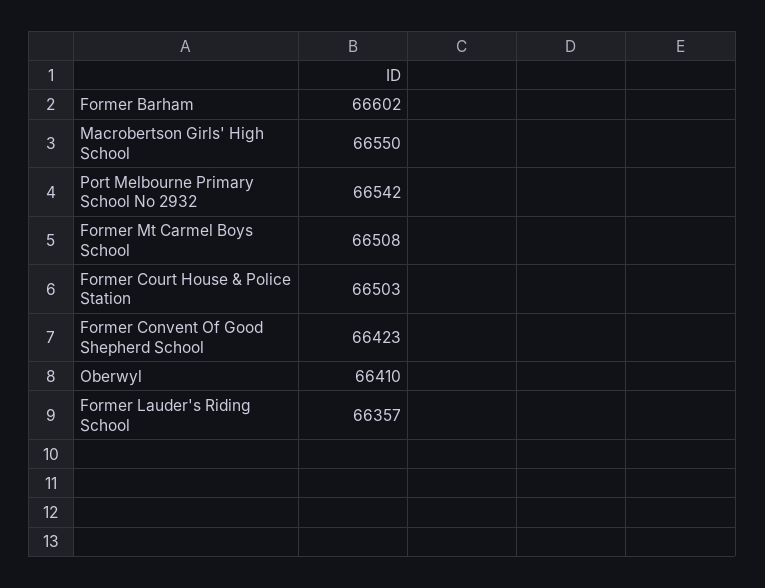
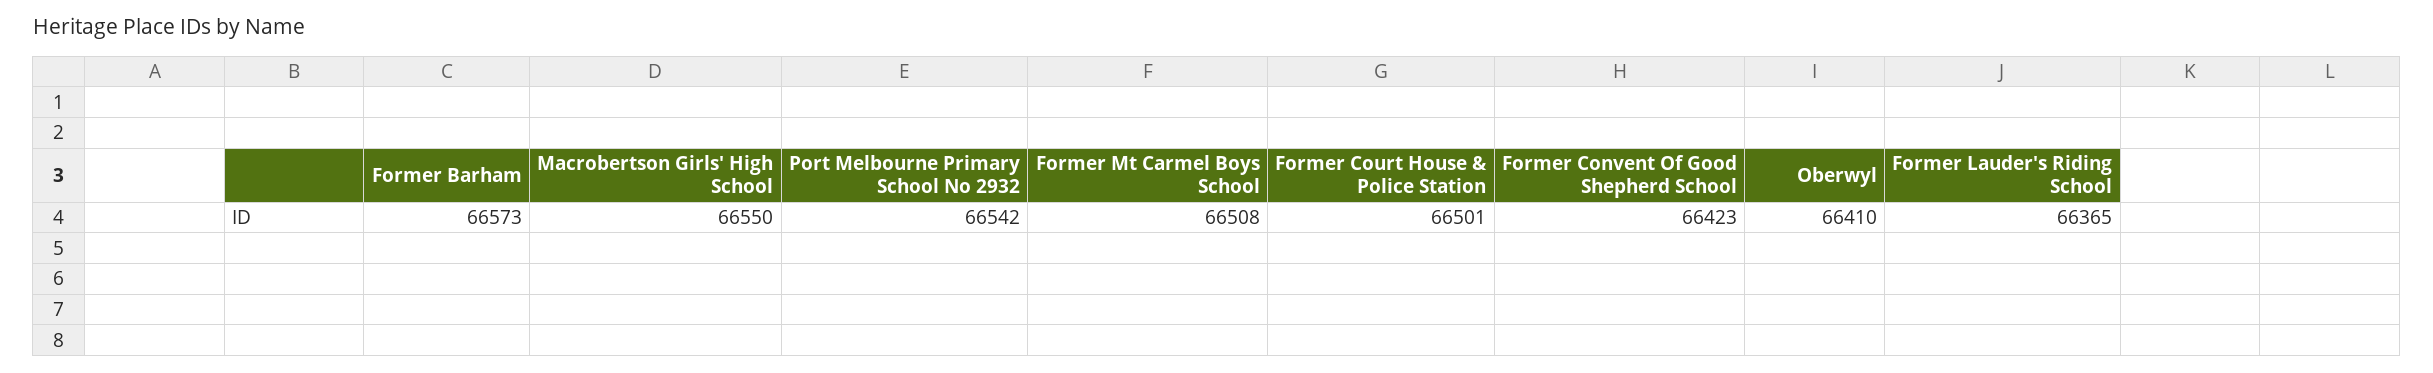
Former Barham: 66602 -> 66573
Former Court House & Police Station: 66503 -> 66501
Former Lauder's Riding School: 66357 -> 66365

